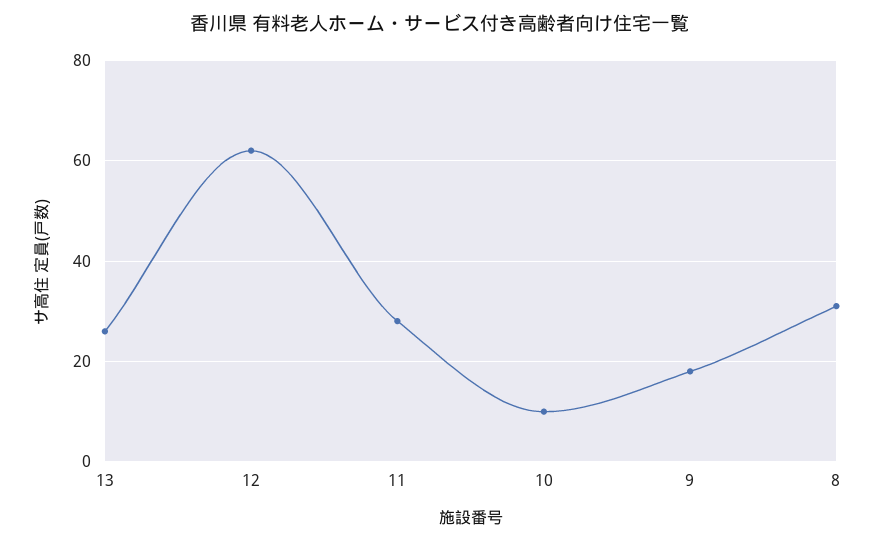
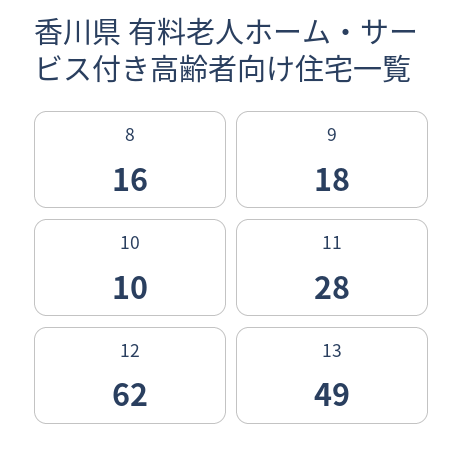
13: 25 -> 49
8: 30 -> 16

